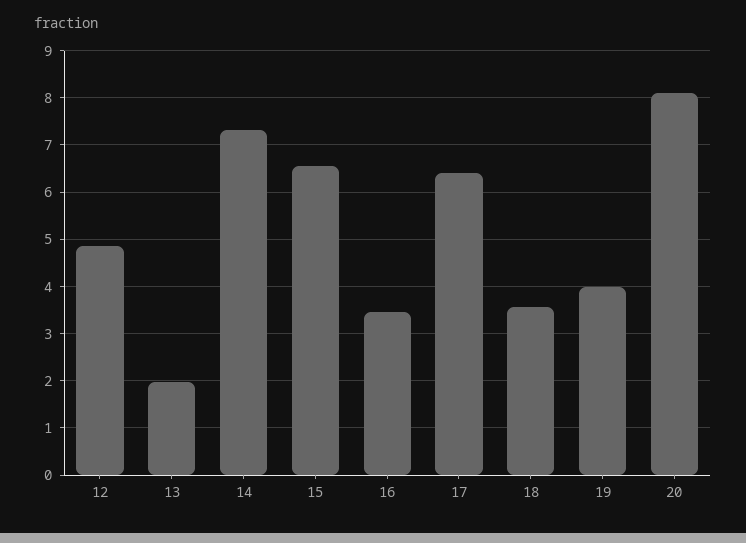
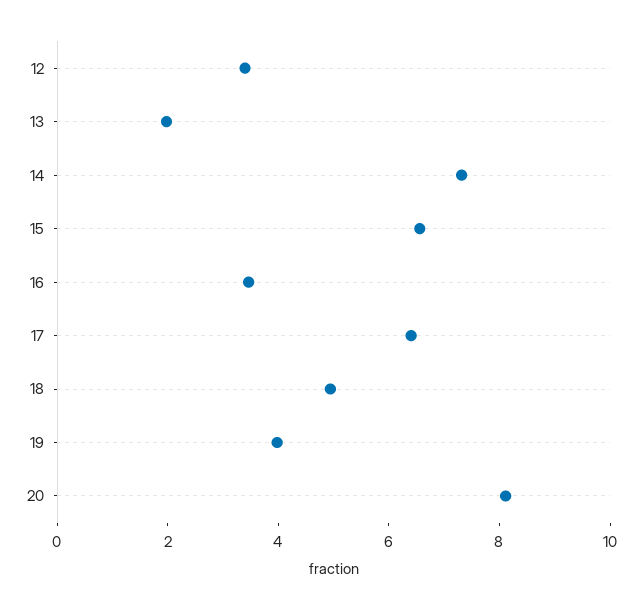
12: 4.8 -> 3.5
18: 3.6 -> 5

